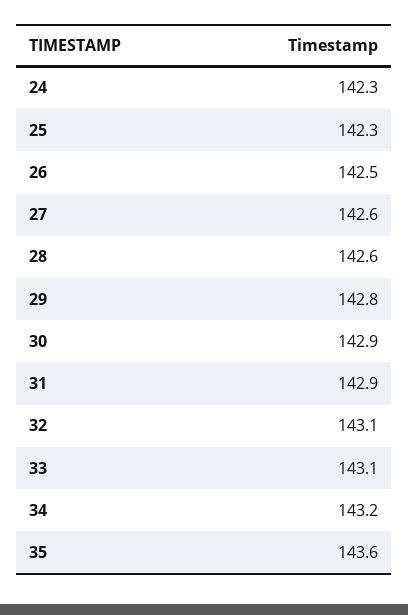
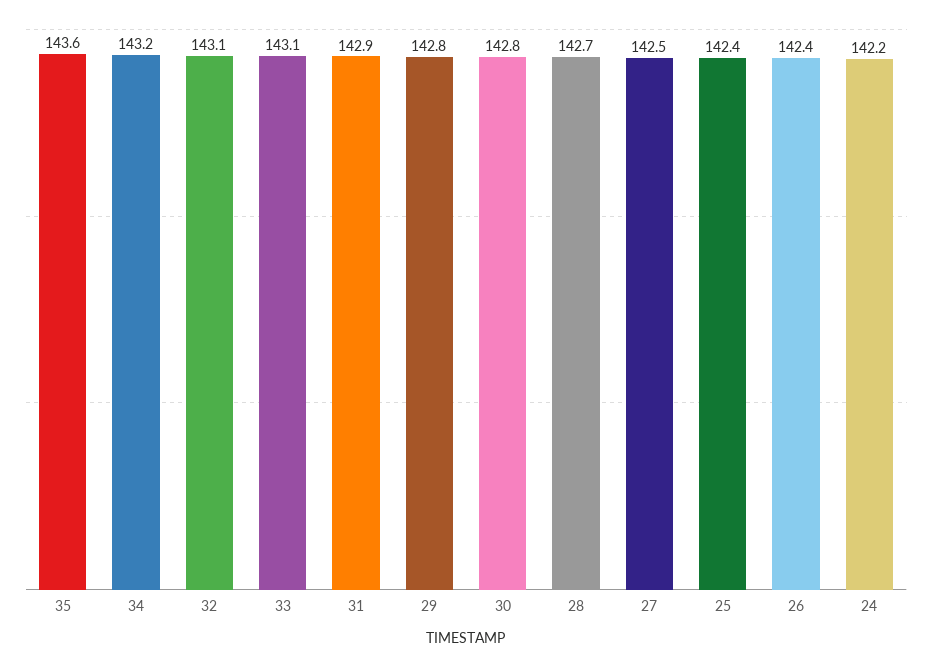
24: 142.3 -> 142.2
25: 142.3 -> 142.4
26: 142.5 -> 142.4
27: 142.6 -> 142.5
28: 142.6 -> 142.7
30: 142.9 -> 142.8

